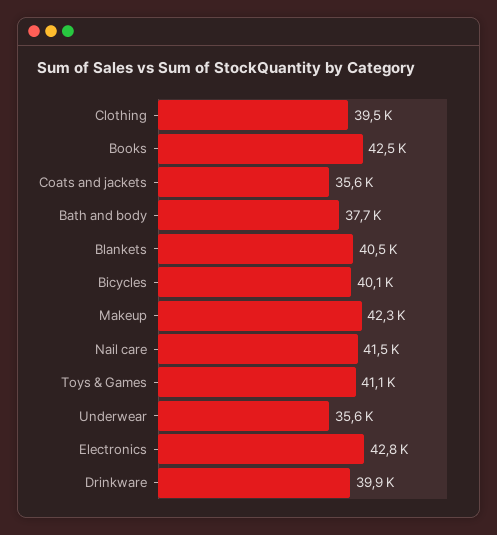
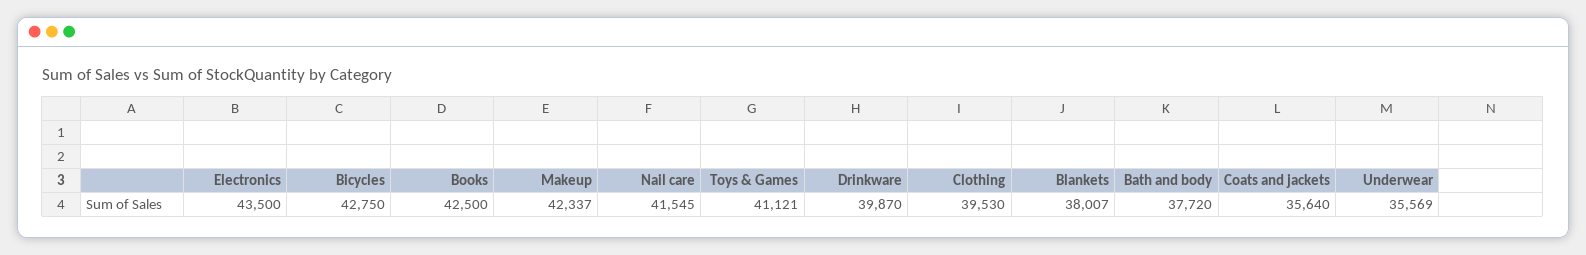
Blankets: 40500 -> 38007
Bicycles: 40100 -> 42750
Electronics: 42800 -> 43500

